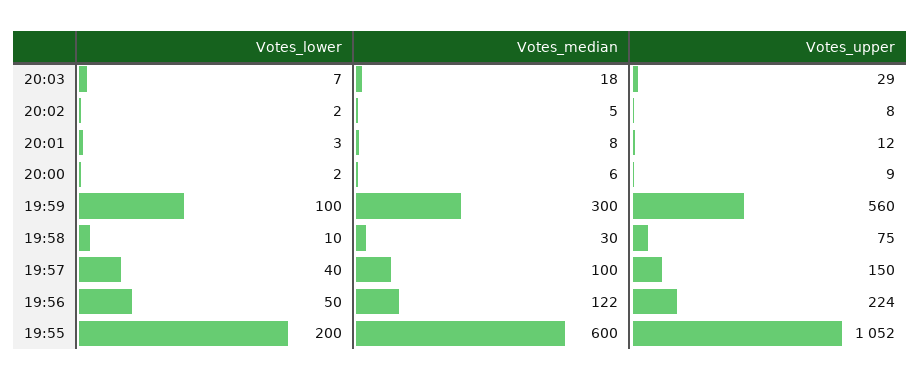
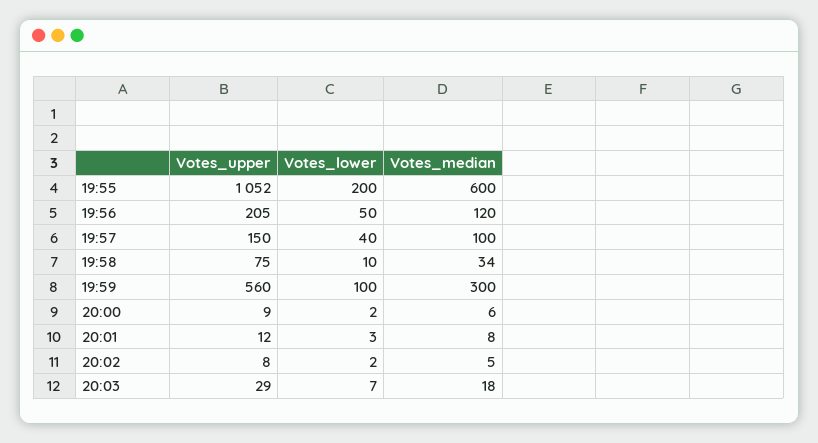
Votes_median, 19:58: 30 -> 34
Votes_median, 19:56: 122 -> 120
Votes_upper, 19:56: 224 -> 205

